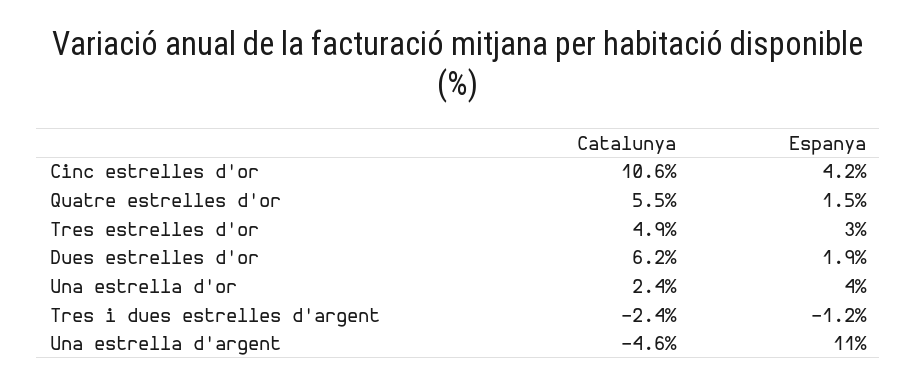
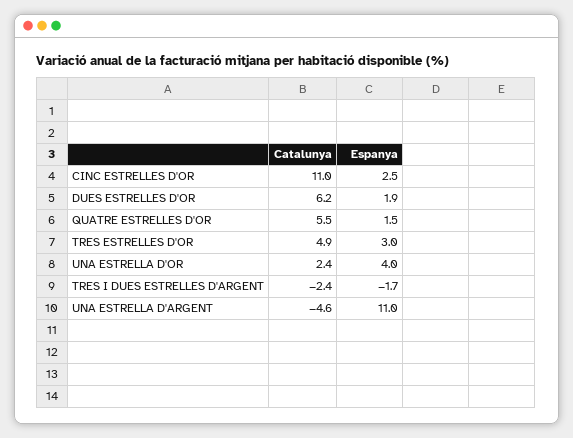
Catalunya, Cinc estrelles d'or: 10.6 -> 11
Espanya, Cinc estrelles d'or: 4.2 -> 2.5
Espanya, Tres i dues estrelles d'argent: -1.2 -> -1.7

